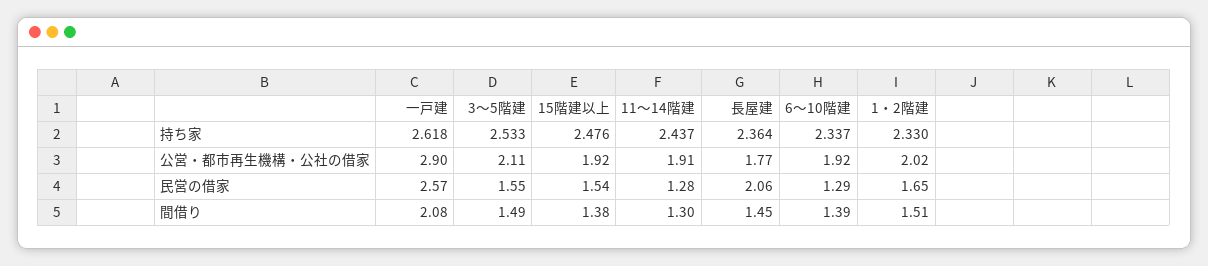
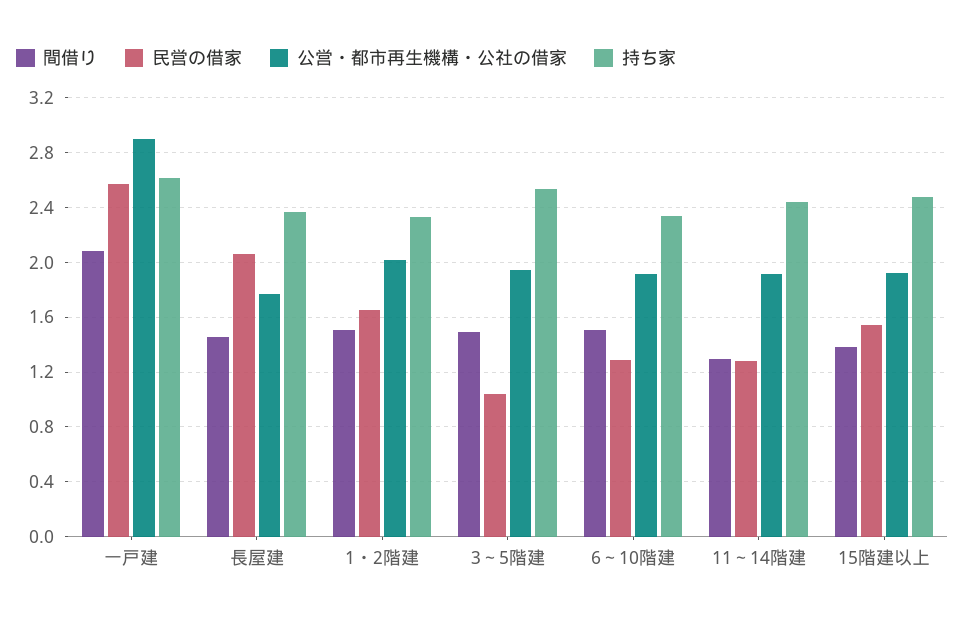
公営・都市再生機構・公社の借家, 3～5階建: 2.11 -> 1.95
民営の借家, 3～5階建: 1.55 -> 1.05
間借り, 6～10階建: 1.39 -> 1.5

